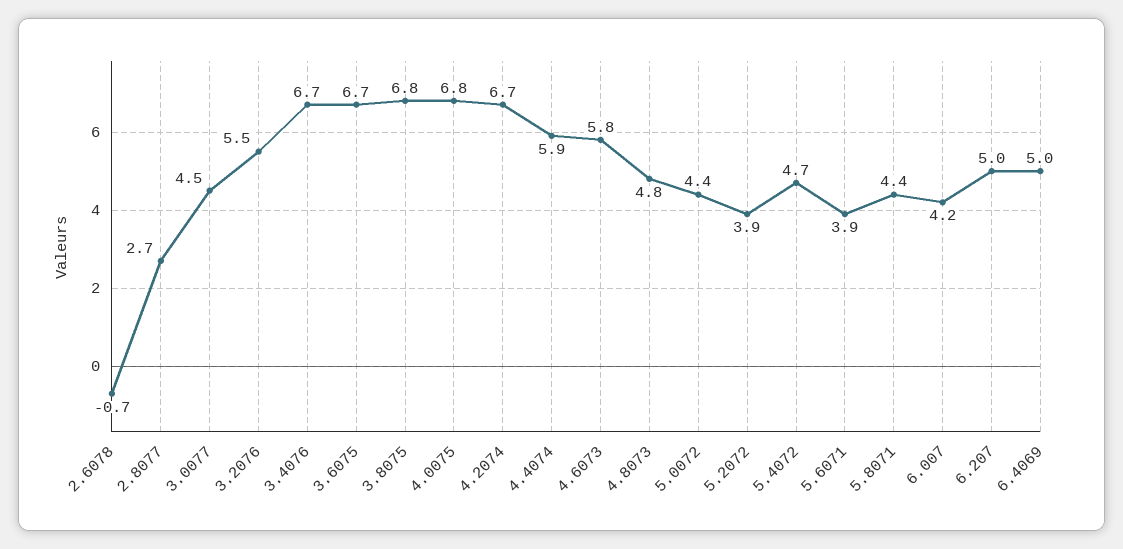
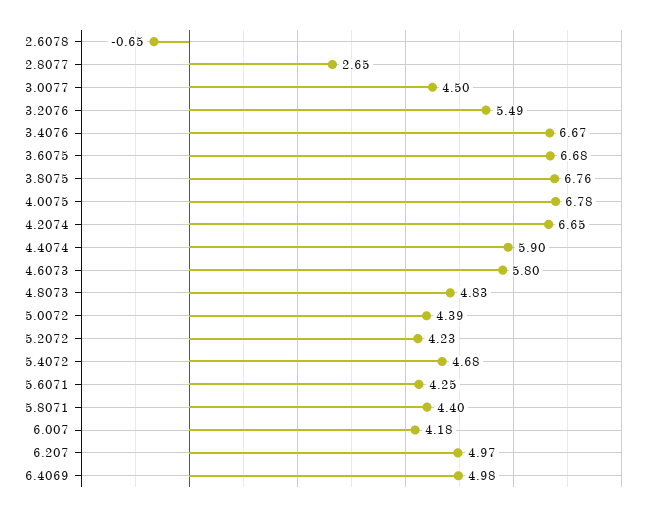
5.2072: 3.9 -> 4.23
5.6071: 3.9 -> 4.25

